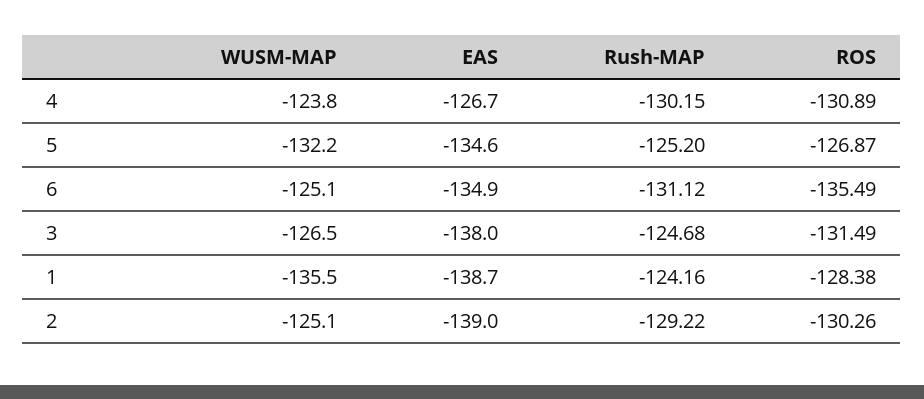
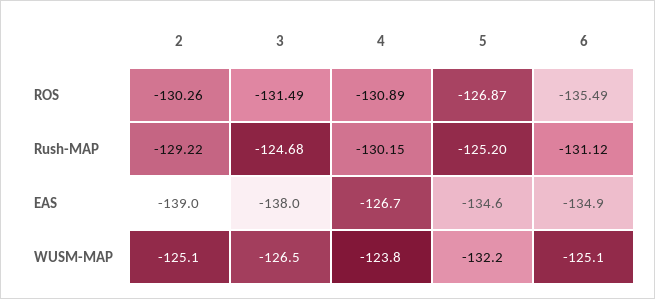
WUSM-MAP, 1: -135.5 -> none
EAS, 1: -138.7 -> none
Rush-MAP, 1: -124.16 -> none
ROS, 1: -128.38 -> none

